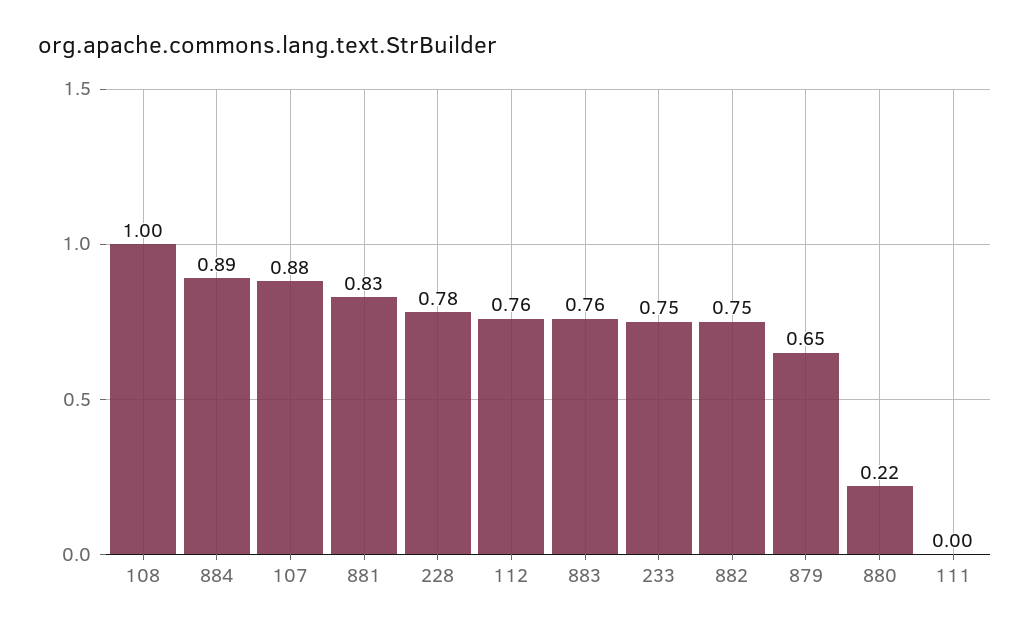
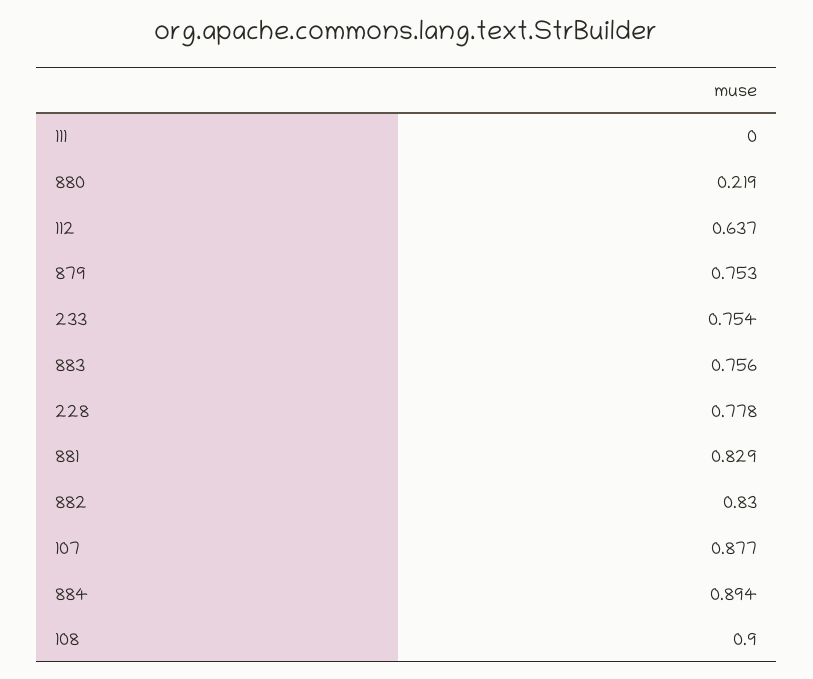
108: 1 -> 0.9
112: 0.76 -> 0.637
882: 0.75 -> 0.83
879: 0.65 -> 0.753

